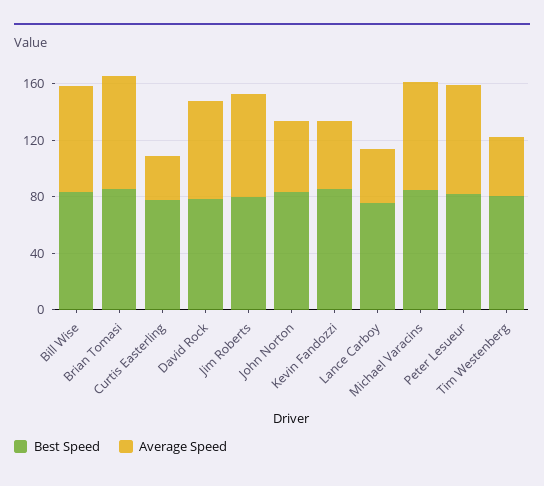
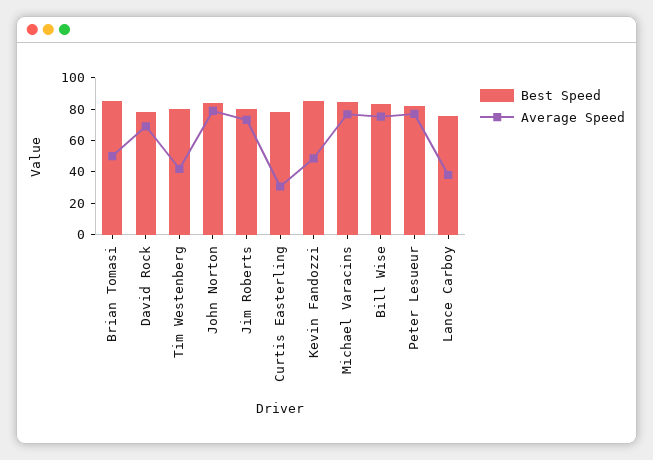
Average Speed, Brian Tomasi: 80 -> 50
Average Speed, John Norton: 50 -> 80

